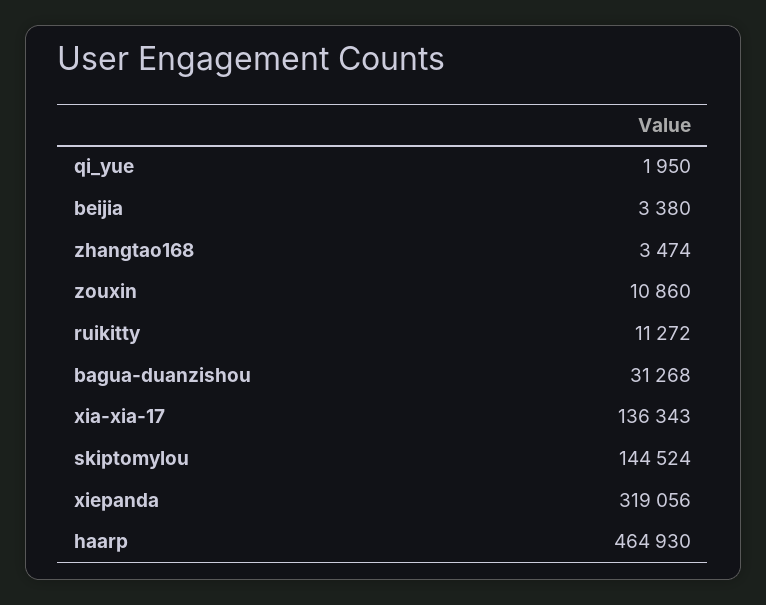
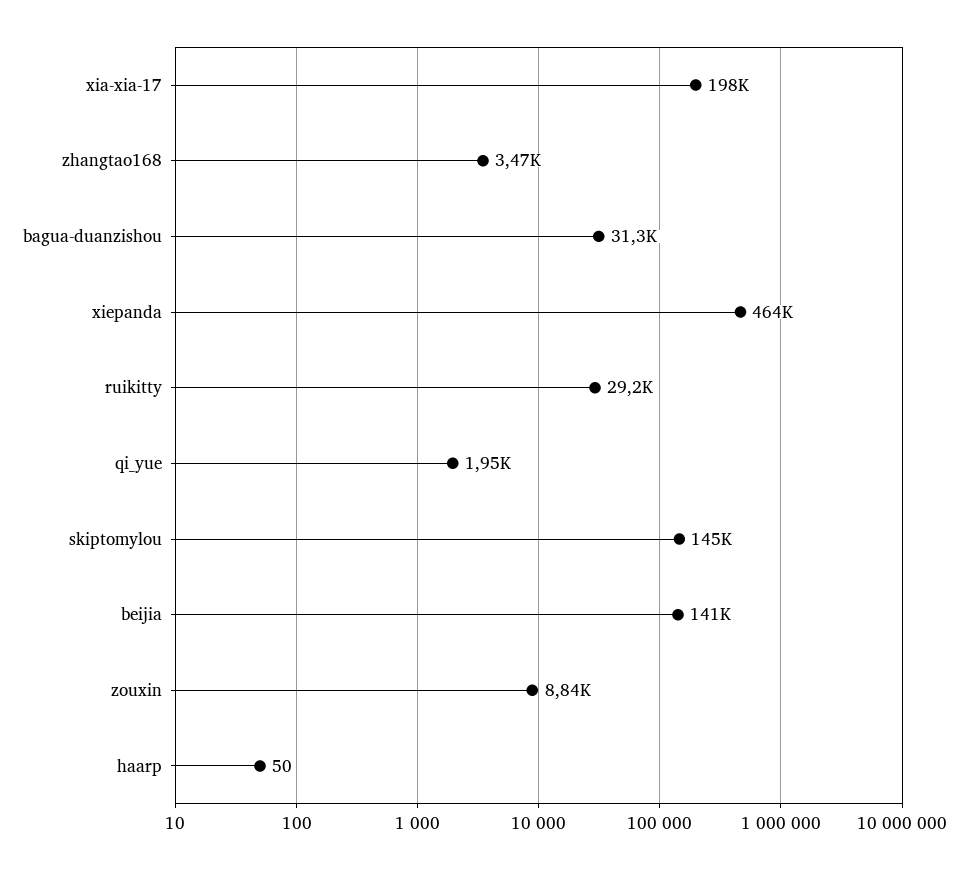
beijia: 3380 -> 141000
zouxin: 10860 -> 8840
ruikitty: 11272 -> 29200
xia-xia-17: 136343 -> 198000
xiepanda: 319056 -> 464000
haarp: 464930 -> 50

